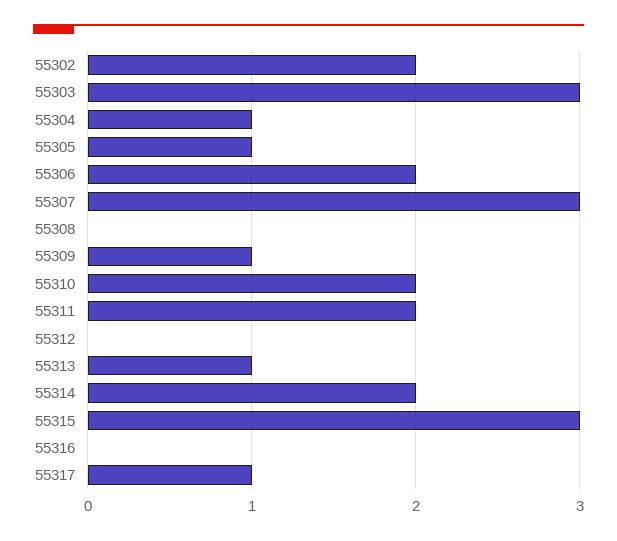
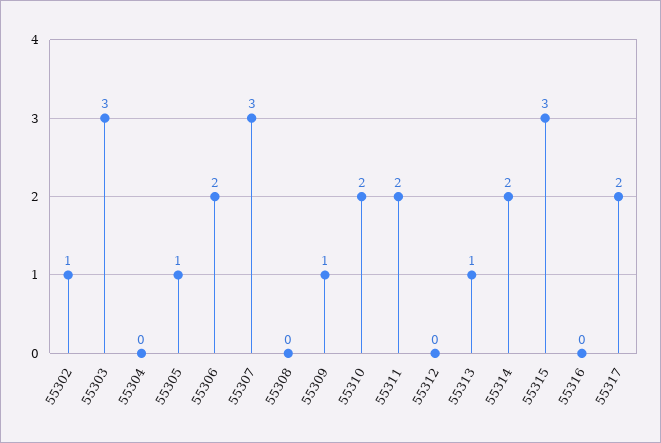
55302: 2 -> 1
55304: 1 -> 0
55317: 1 -> 2

